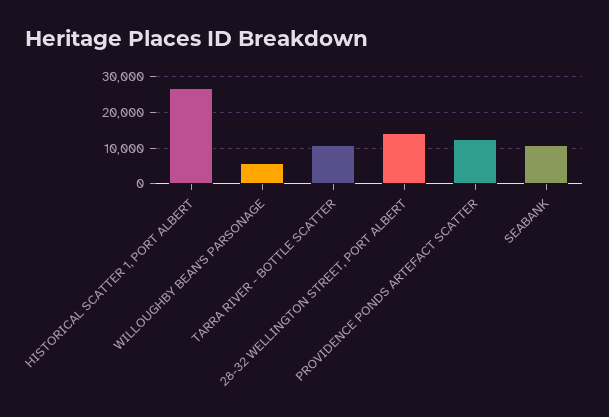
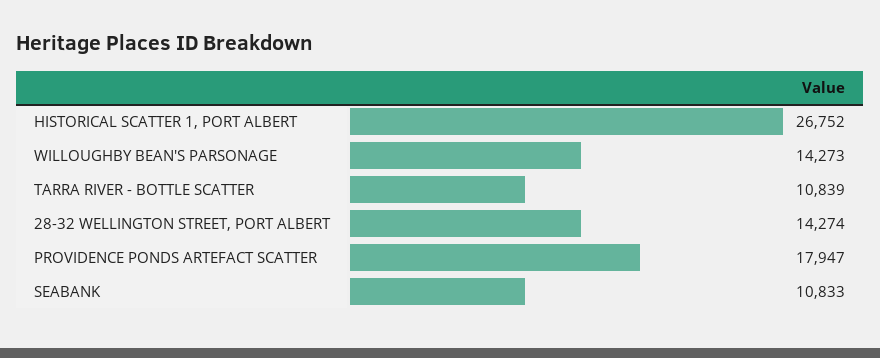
WILLOUGHBY BEAN'S PARSONAGE: 6000 -> 14273
PROVIDENCE PONDS ARTEFACT SCATTER: 12000 -> 17947

